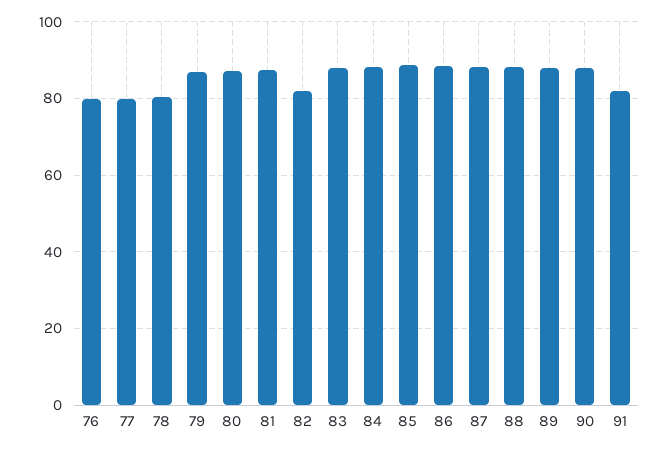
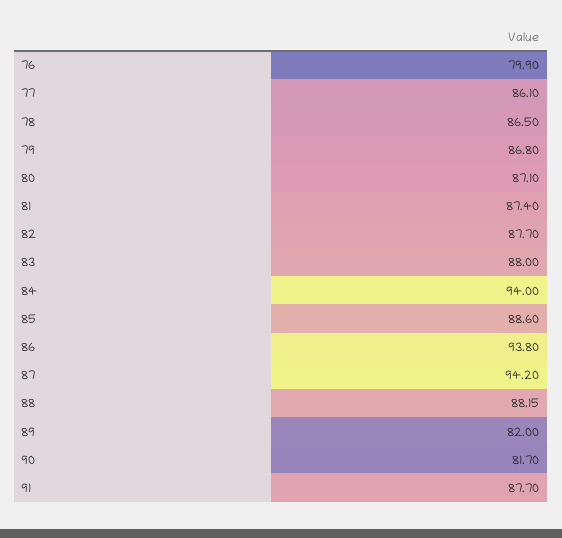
77: 80 -> 86.1
78: 80 -> 86.5
82: 82 -> 87.7
84: 88 -> 94
86: 88 -> 93.8
87: 88 -> 94.2
89: 88 -> 82
90: 88 -> 81.7
91: 82 -> 87.7

